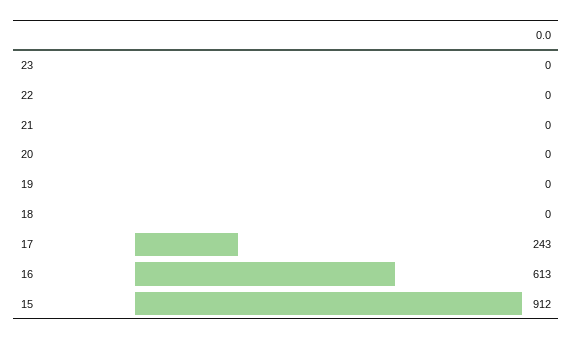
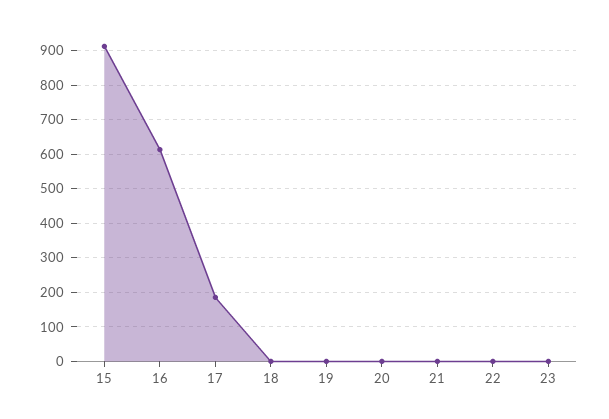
17: 243 -> 180

